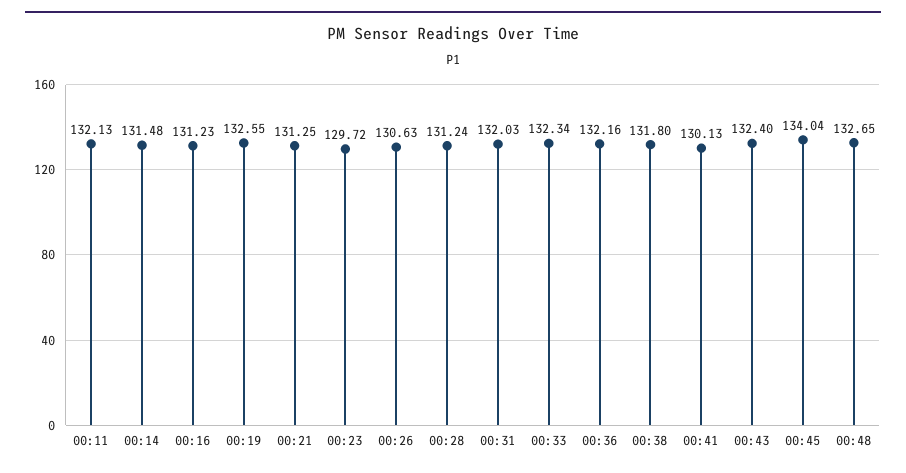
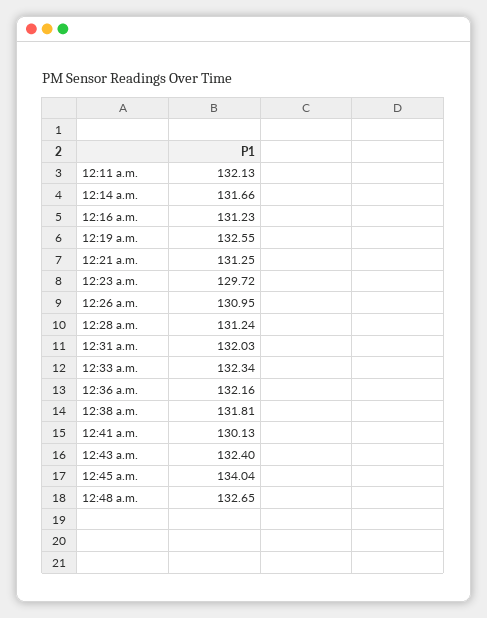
00:14: 131.48 -> 131.66
00:26: 130.63 -> 130.95
00:38: 131.8 -> 131.81

